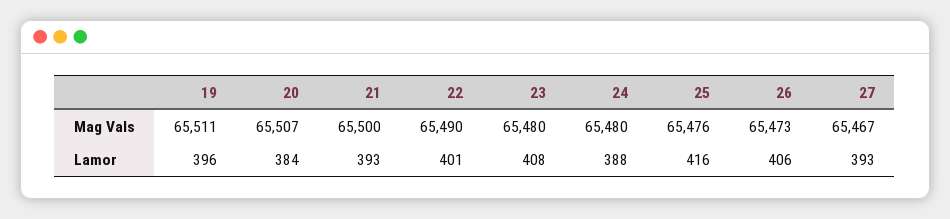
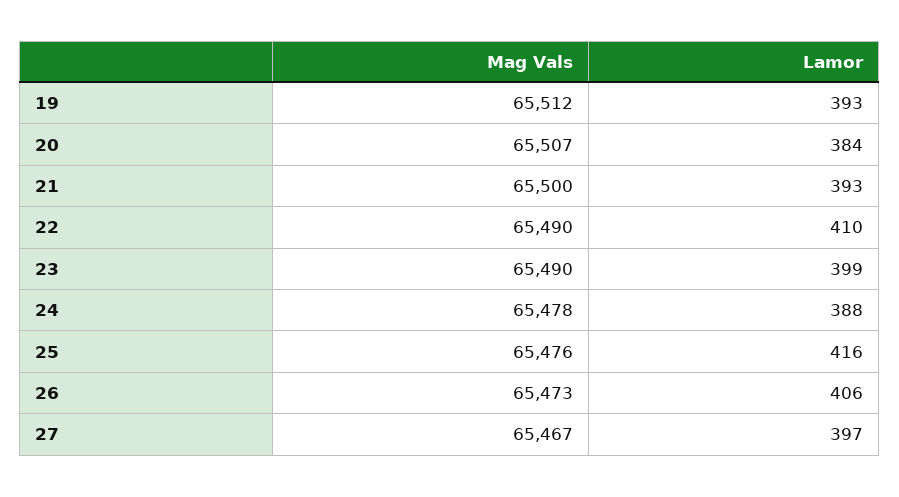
19, Mag Vals: 65511 -> 65512
23, Mag Vals: 65480 -> 65490
24, Mag Vals: 65480 -> 65478
19, Lamor: 396 -> 393
22, Lamor: 401 -> 410
23, Lamor: 408 -> 399
27, Lamor: 393 -> 397

